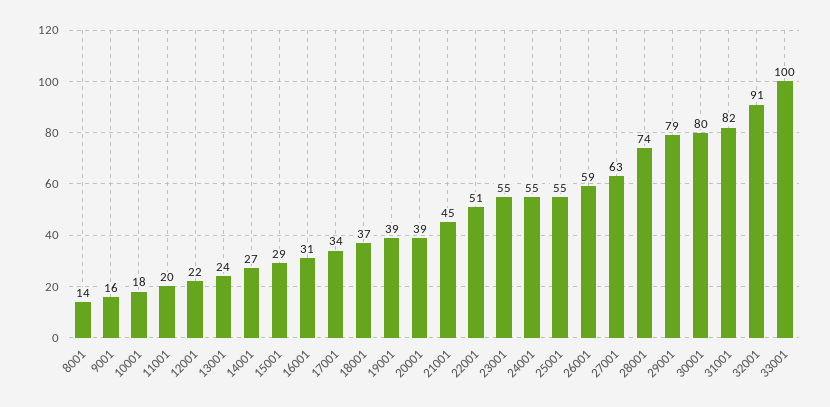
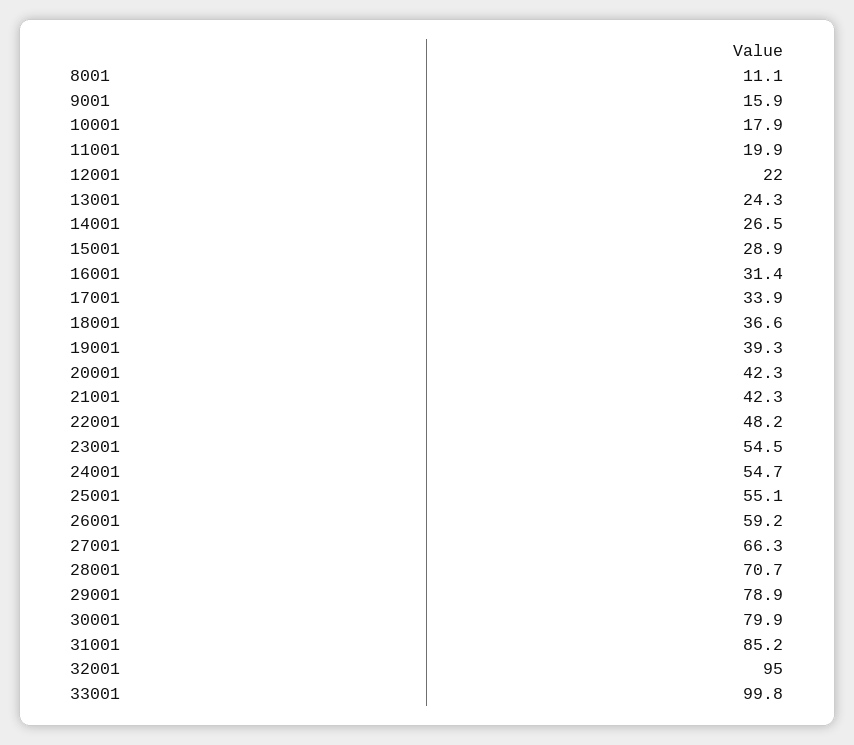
8001: 14 -> 11.1
20001: 39 -> 42.3
21001: 45 -> 42.3
22001: 51 -> 48.2
27001: 63 -> 66.3
28001: 74 -> 70.7
31001: 82 -> 85.2
32001: 91 -> 95

